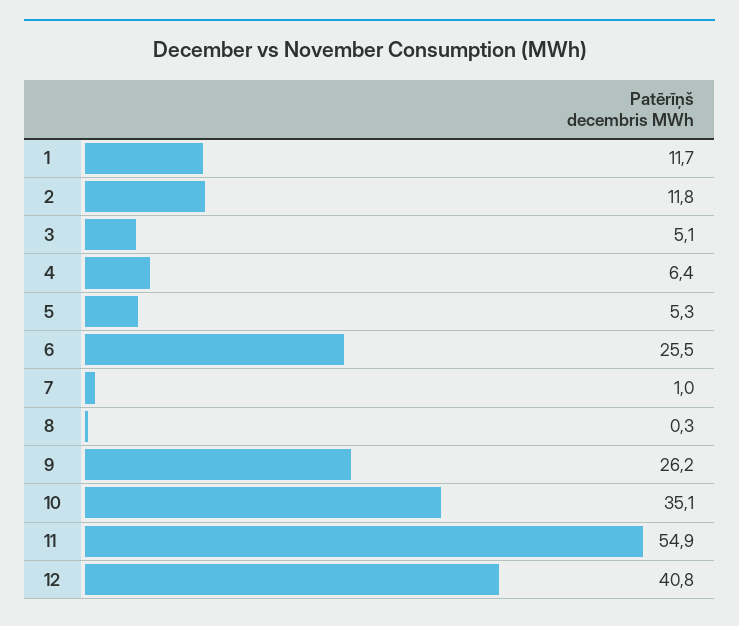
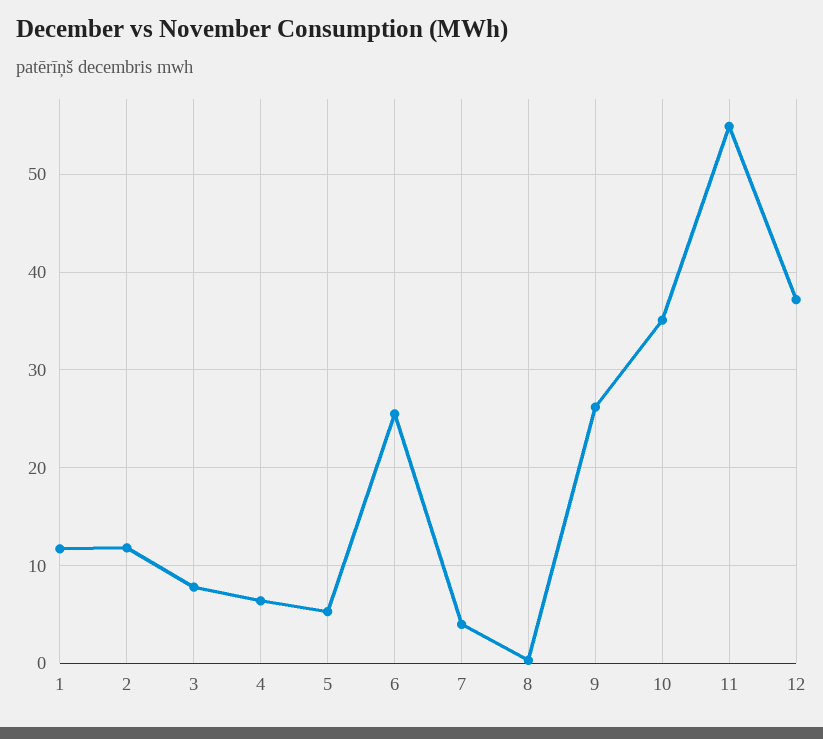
3: 5.1 -> 8
7: 1 -> 4
12: 40.8 -> 37

